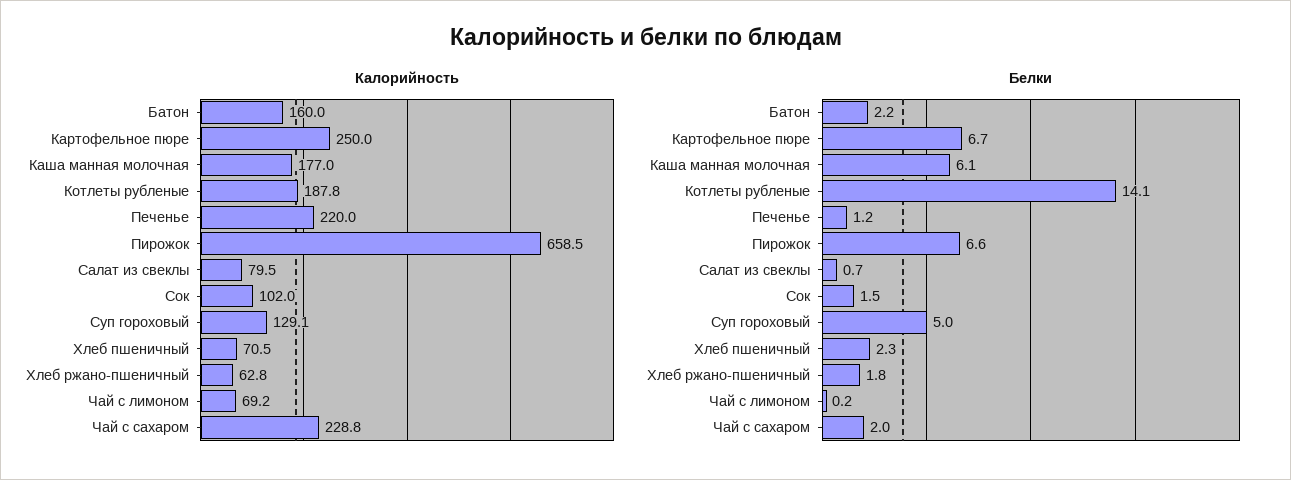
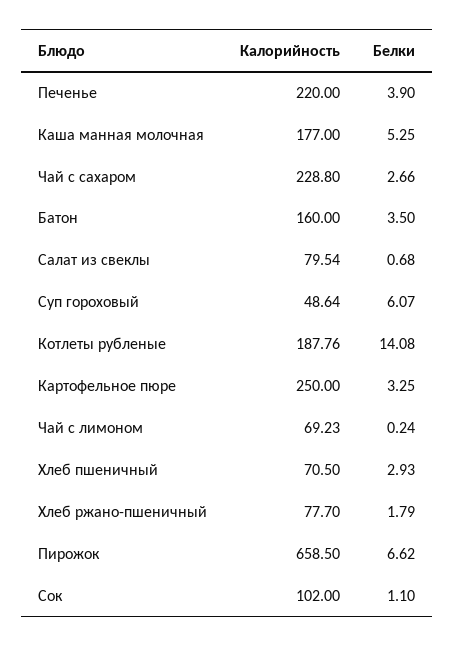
Калорийность, Суп гороховый: 129.1 -> 48.64
Калорийность, Хлеб ржано-пшеничный: 62.8 -> 77.7
Белки, Батон: 2.2 -> 3.5
Белки, Картофельное пюре: 6.7 -> 3.25
Белки, Каша манная молочная: 6.1 -> 5.25
Белки, Печенье: 1.2 -> 3.9
Белки, Сок: 1.5 -> 1.1
Белки, Суп гороховый: 5 -> 6.07
Белки, Хлеб пшеничный: 2.3 -> 2.93
Белки, Чай с сахаром: 2 -> 2.66

